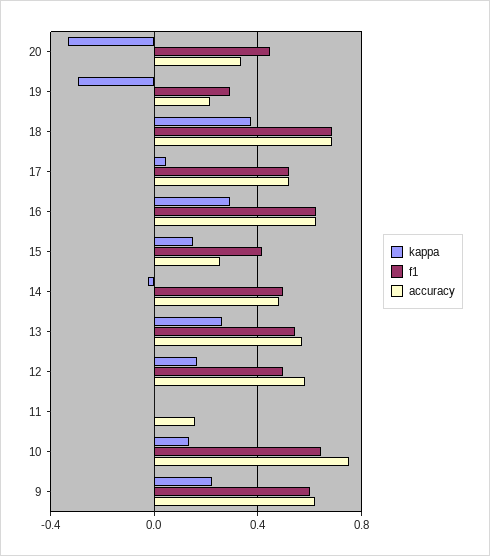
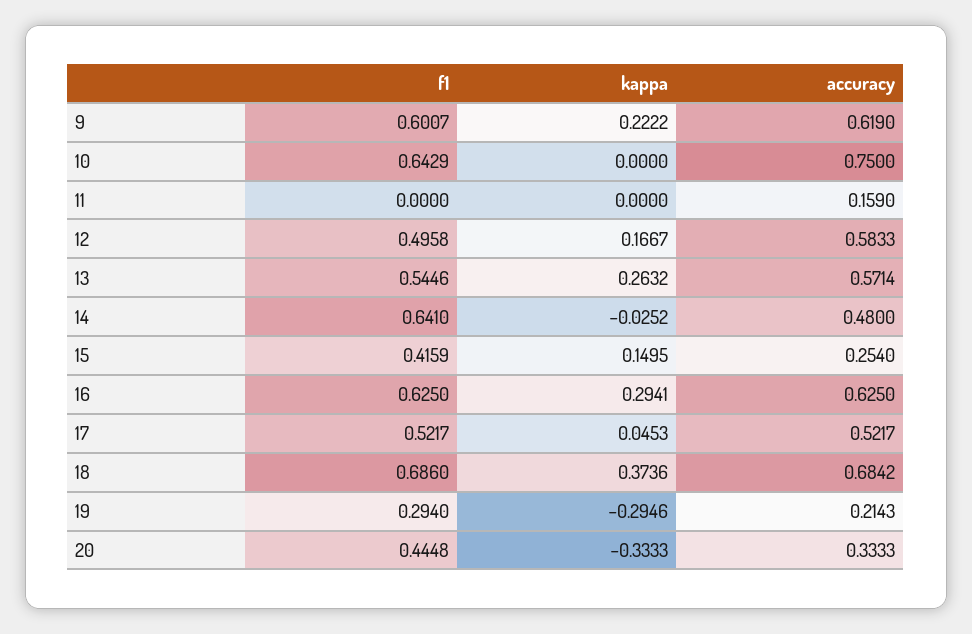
f1, 14: 0.5 -> 0.641
kappa, 10: 0.15 -> 0

